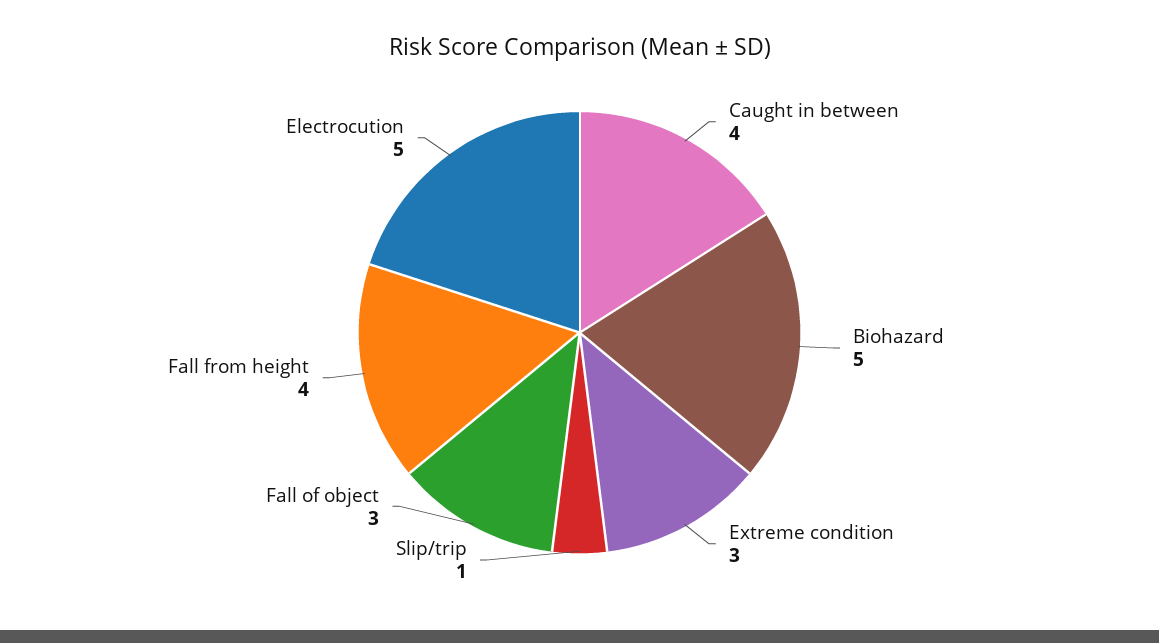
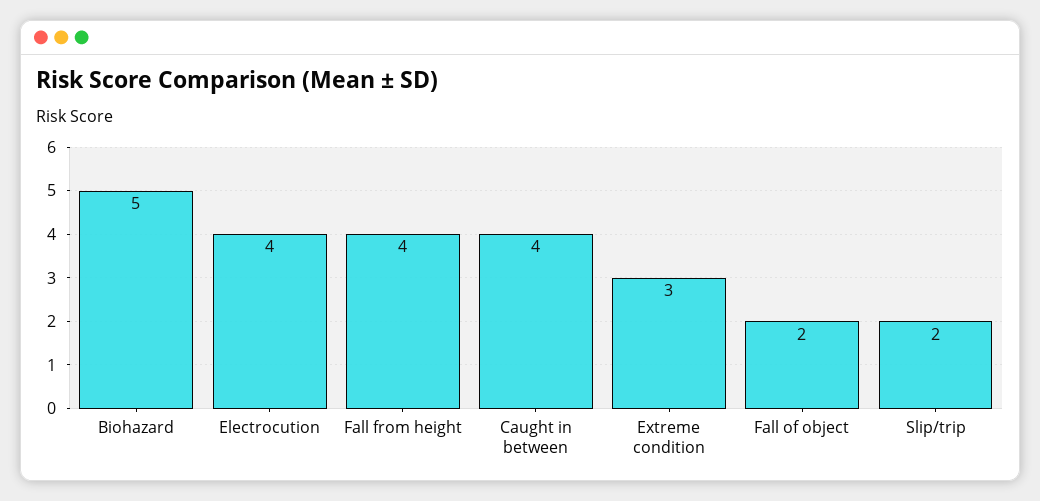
Slip/trip: 1 -> 2
Fall of object: 3 -> 2
Electrocution: 5 -> 4

